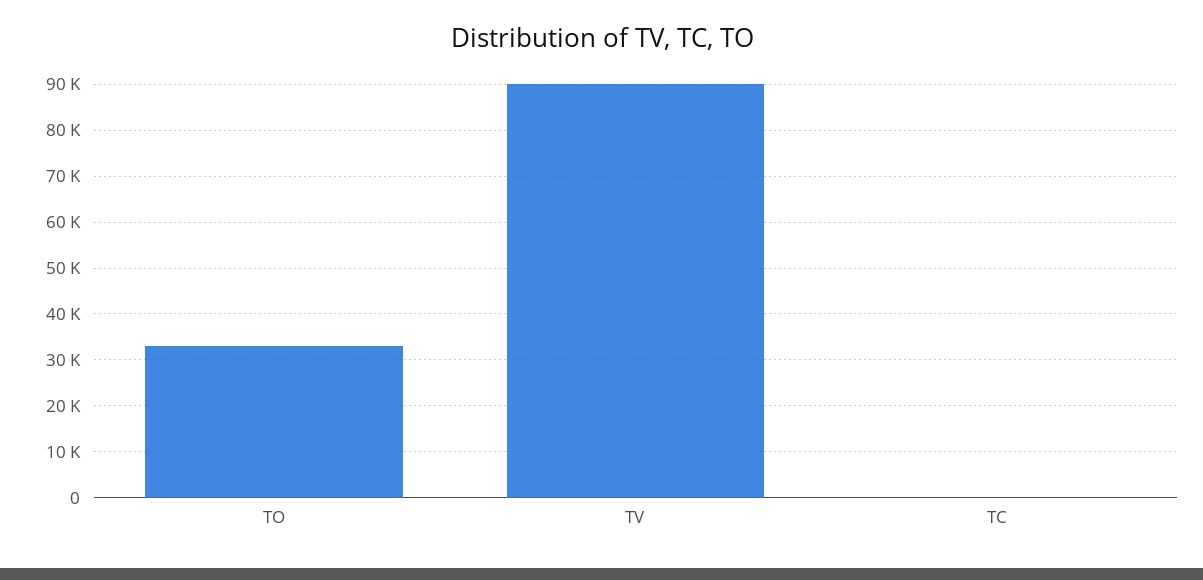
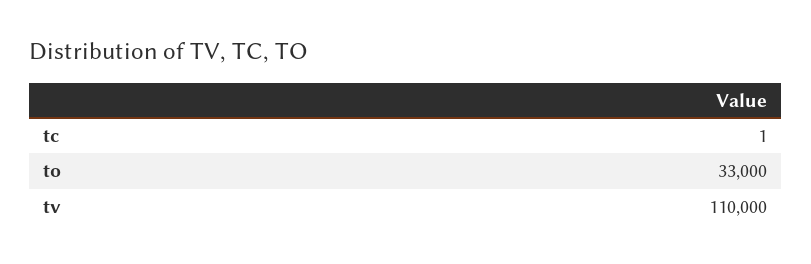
TV: 90000 -> 110000

